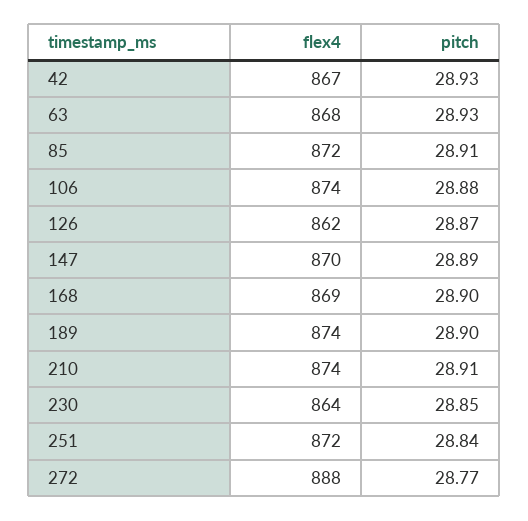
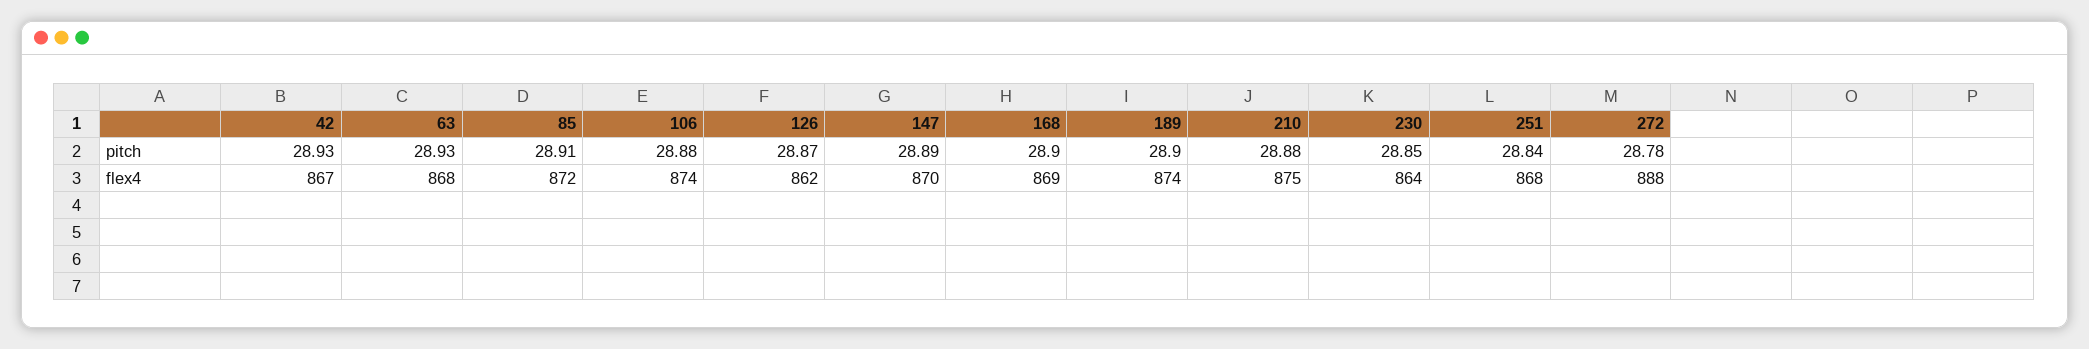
flex4, 210: 874 -> 875
pitch, 210: 28.91 -> 28.88
flex4, 251: 872 -> 868
pitch, 272: 28.77 -> 28.78

